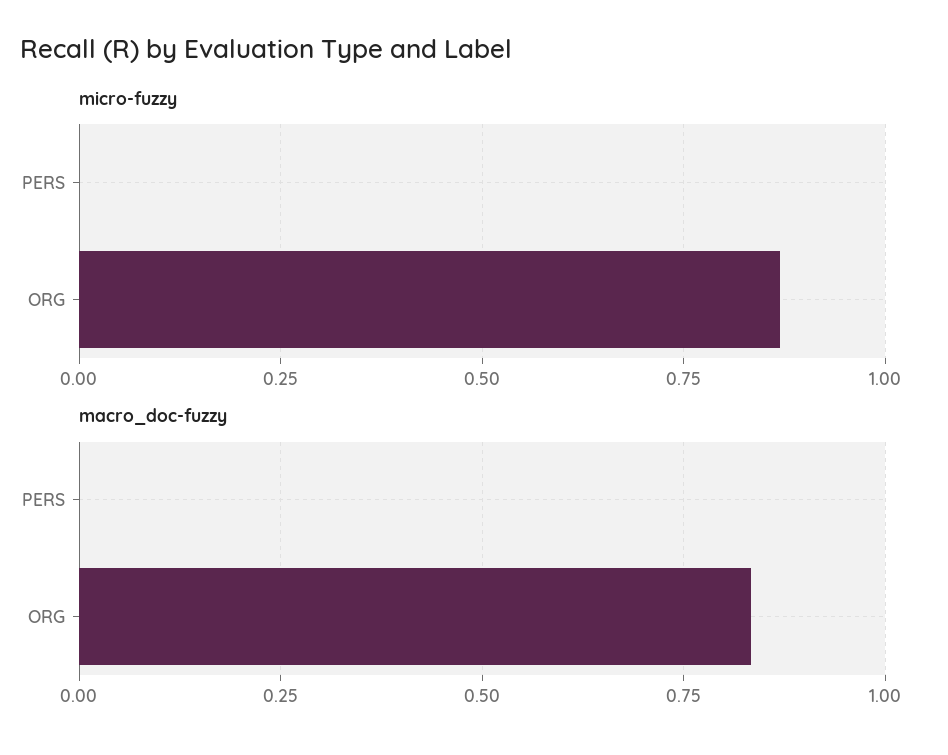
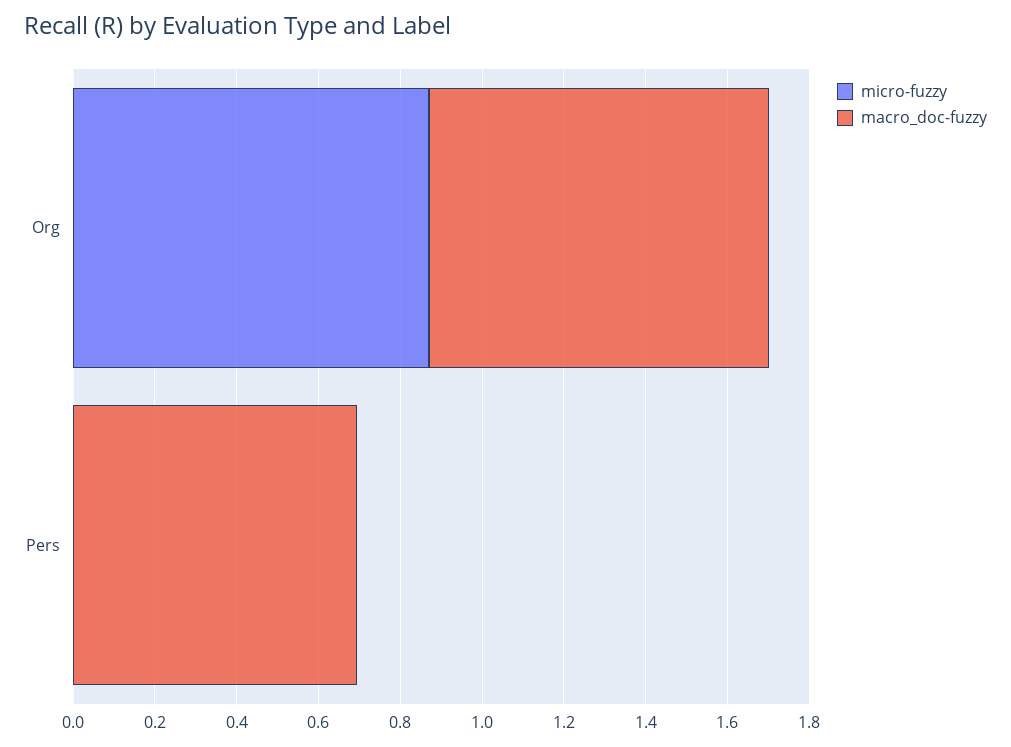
macro_doc-fuzzy, PERS: 0 -> 0.7

